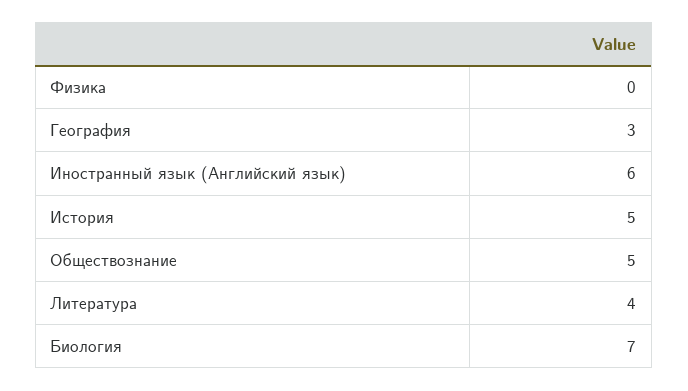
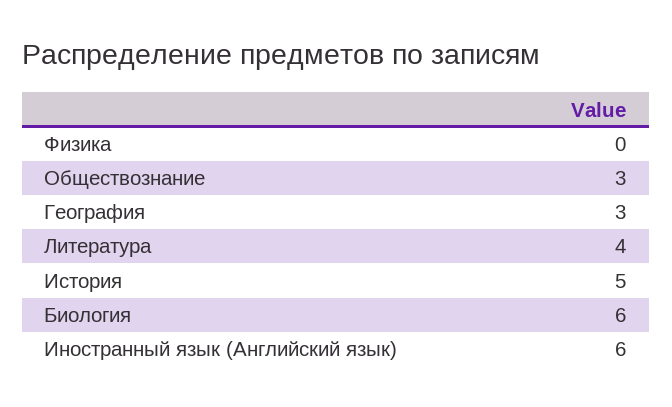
Обществознание: 5 -> 3
Биология: 7 -> 6

